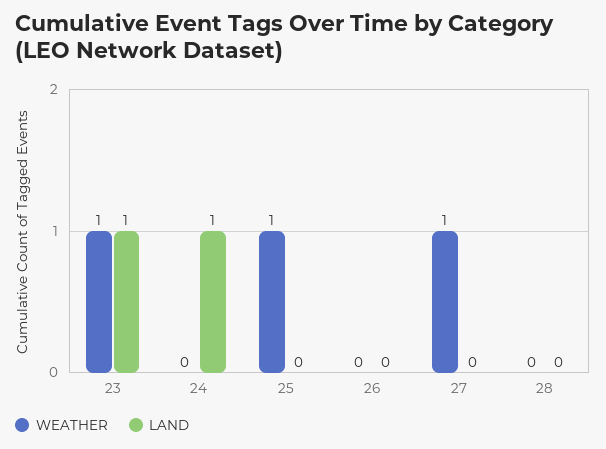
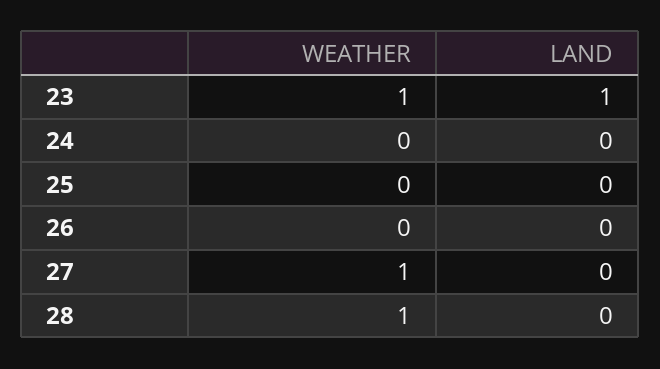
LAND, 24: 1 -> 0
WEATHER, 25: 1 -> 0
WEATHER, 28: 0 -> 1

